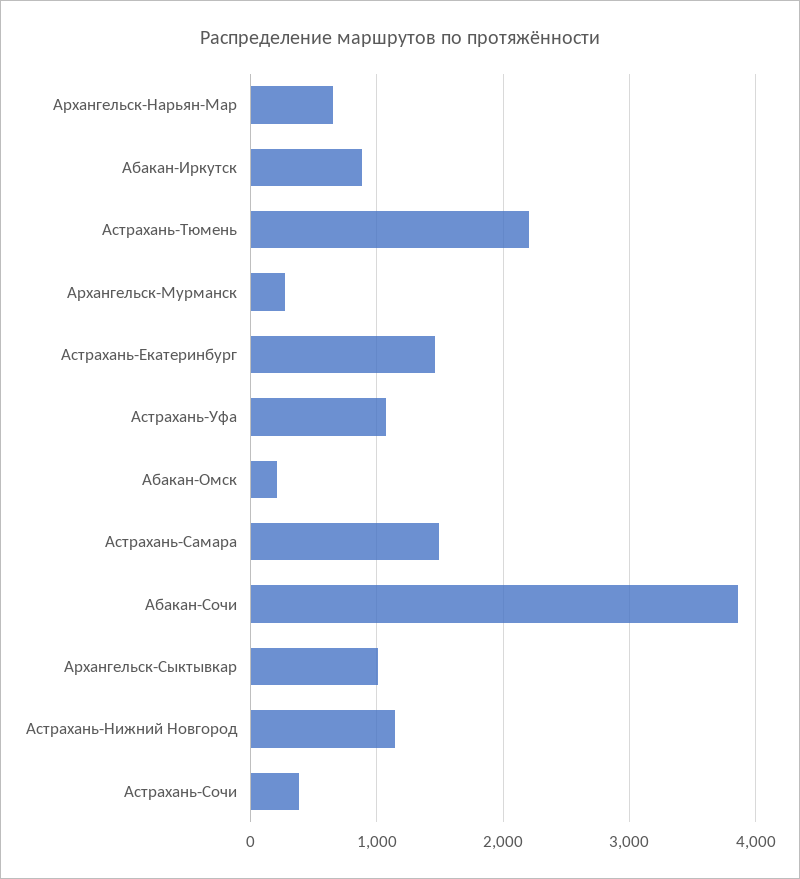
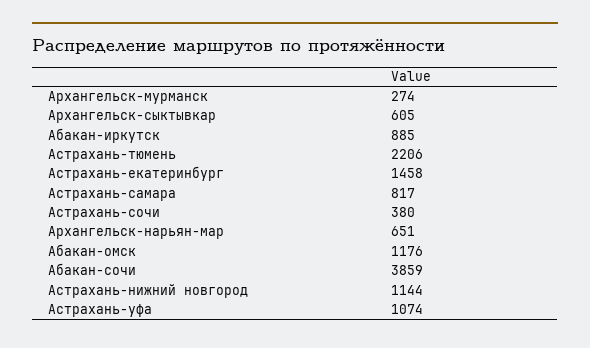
Абакан-Омск: 200 -> 1176
Астрахань-Самара: 1500 -> 817
Архангельск-Сыктывкар: 1000 -> 605

